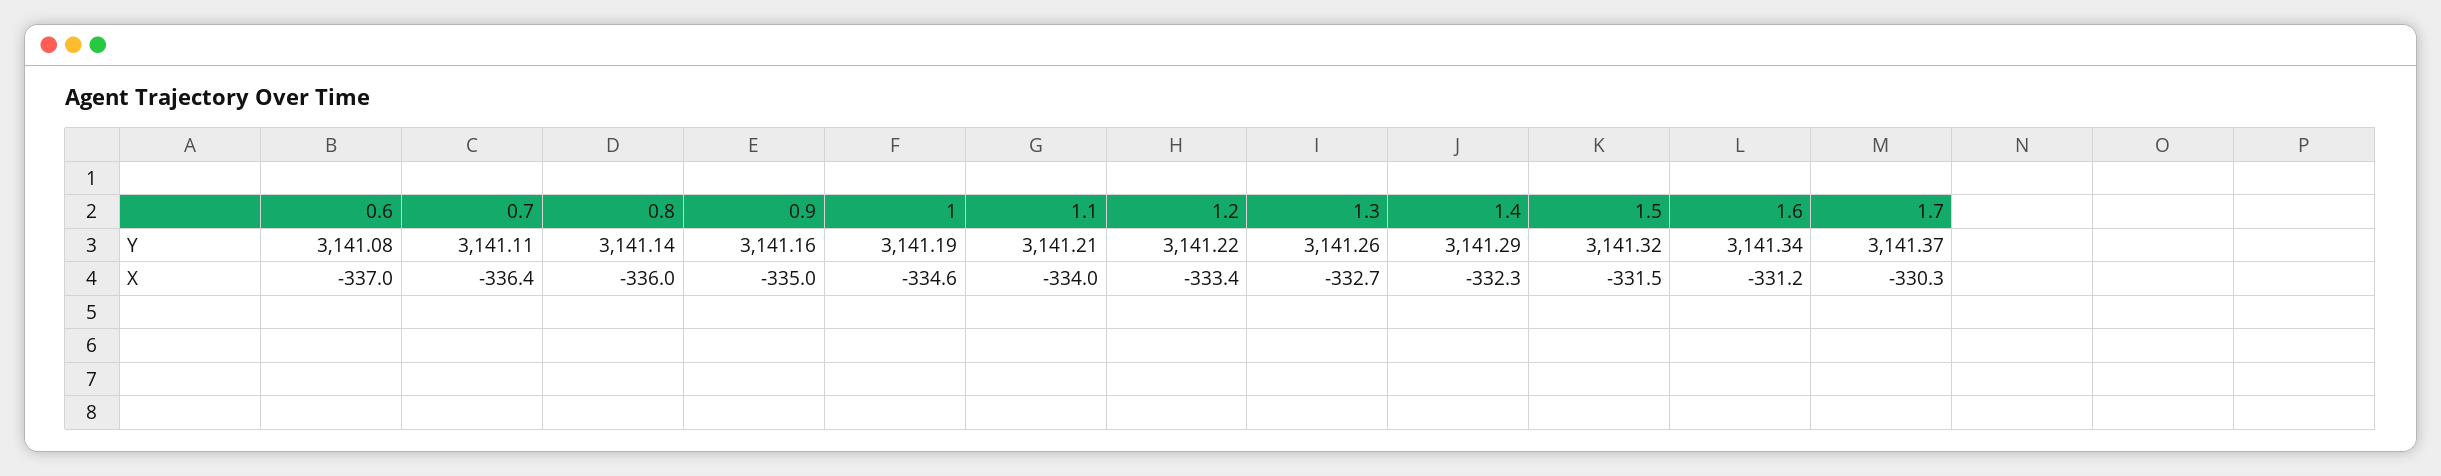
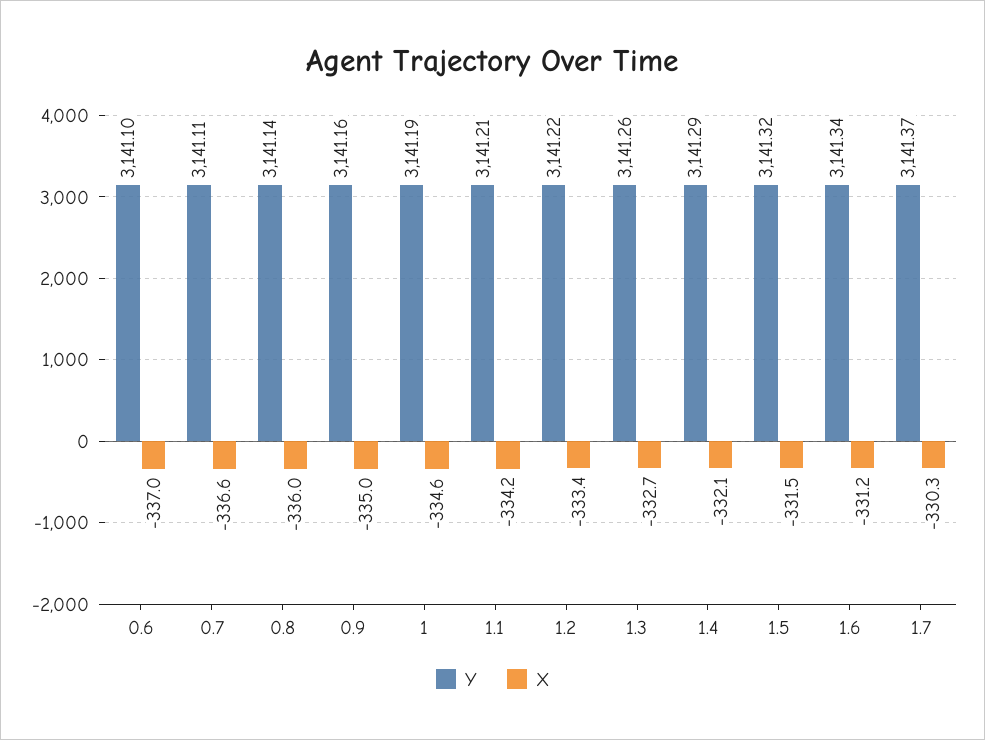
Y, 0.6: 3141.08 -> 3141.1
X, 0.7: -336.4 -> -336.6
X, 1.1: -334 -> -334.2
X, 1.4: -332.3 -> -332.1

